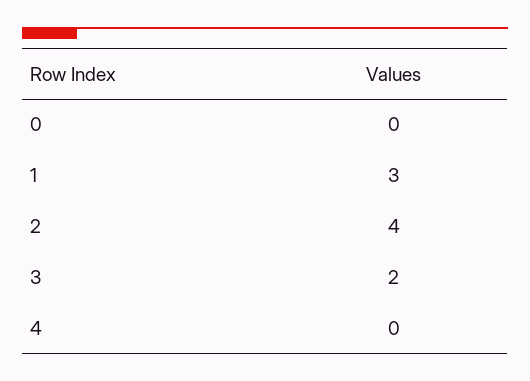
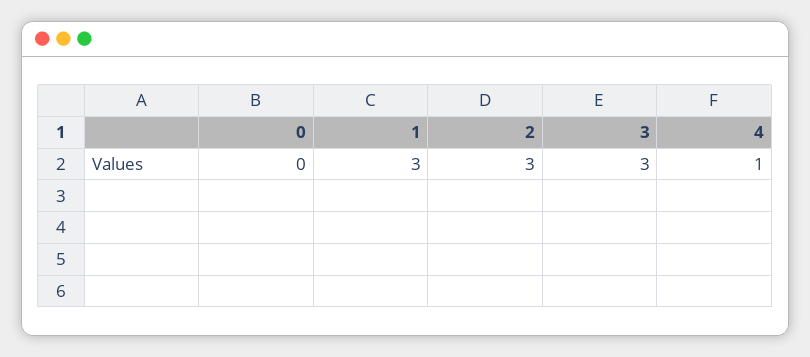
2: 4 -> 3
3: 2 -> 3
4: 0 -> 1

